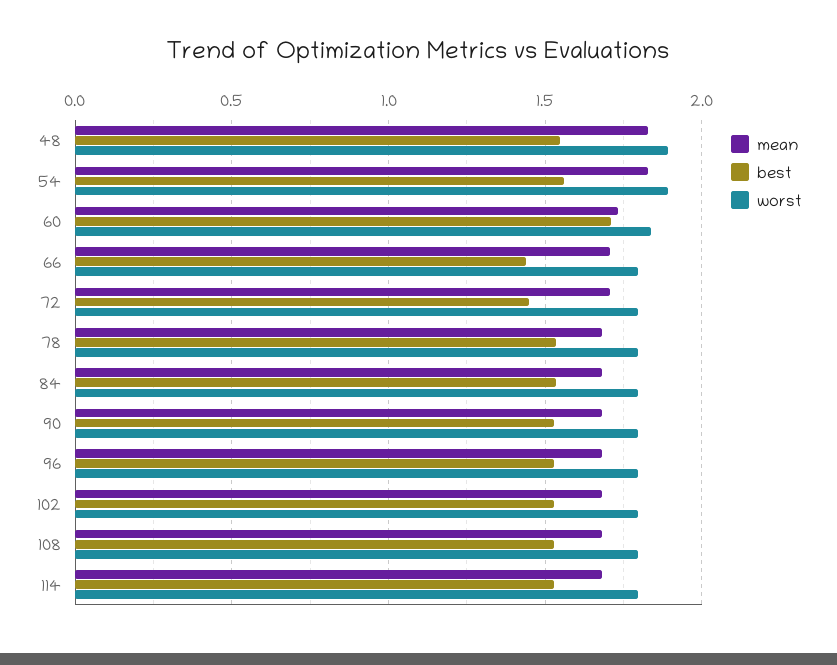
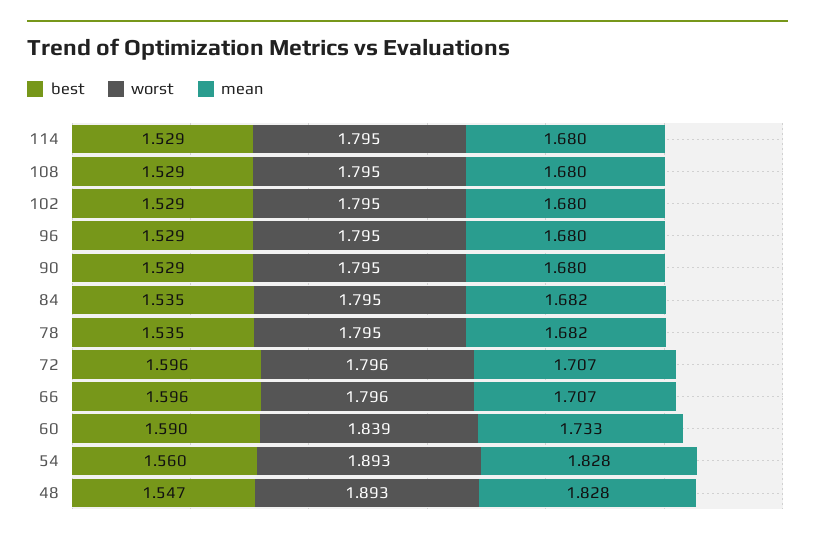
best, 60: 1.7 -> 1.59
best, 66: 1.45 -> 1.596
best, 72: 1.45 -> 1.596

